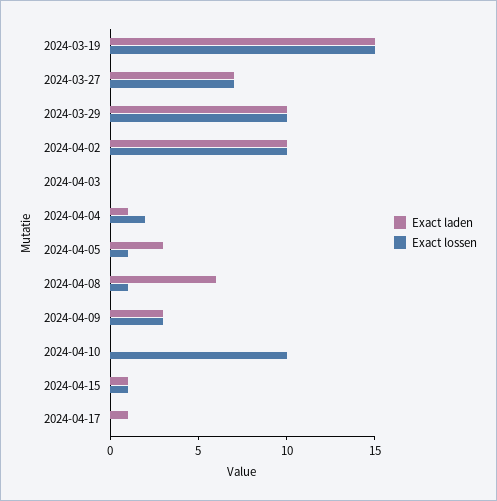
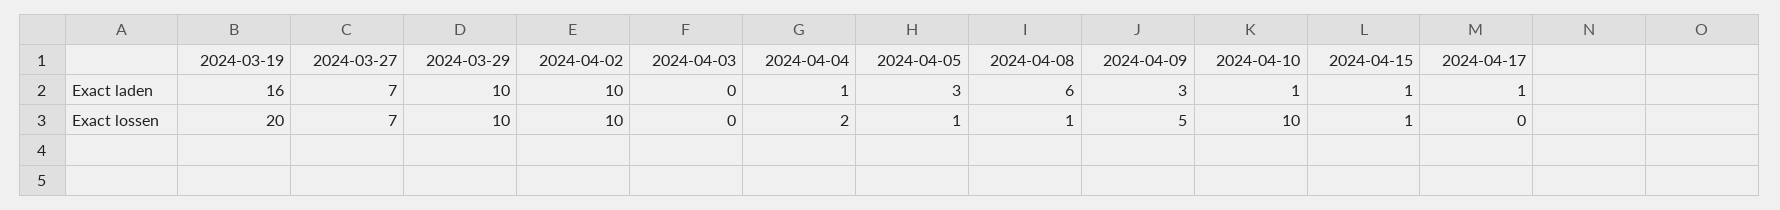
Exact laden, 2024-03-19: 15 -> 16
Exact lossen, 2024-03-19: 15 -> 20
Exact lossen, 2024-04-09: 3 -> 5
Exact laden, 2024-04-10: 0 -> 1

